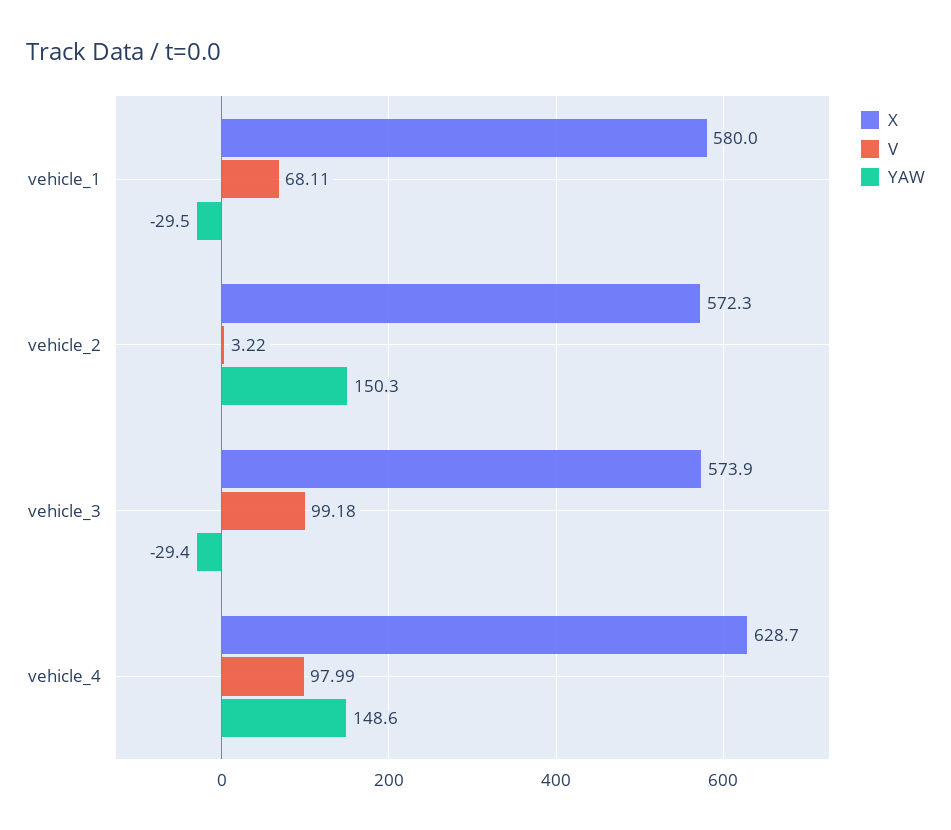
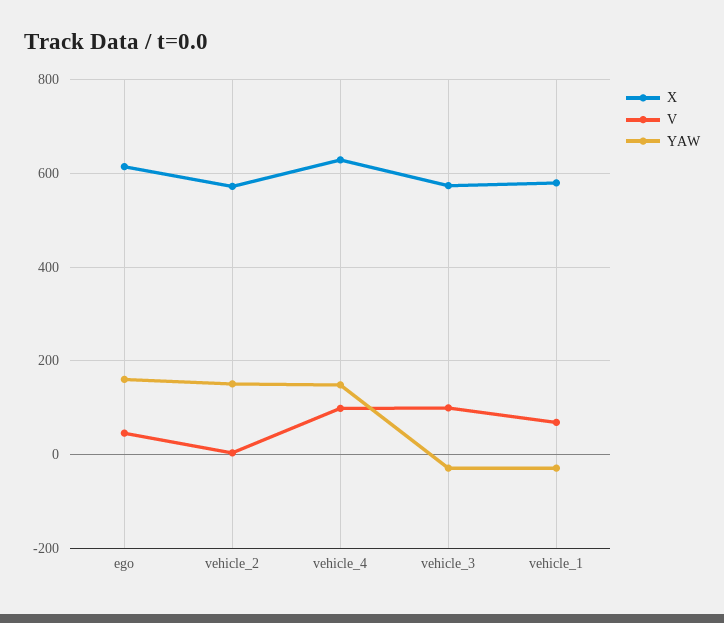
X, ego: none -> 620
V, ego: none -> 40
YAW, ego: none -> 160

